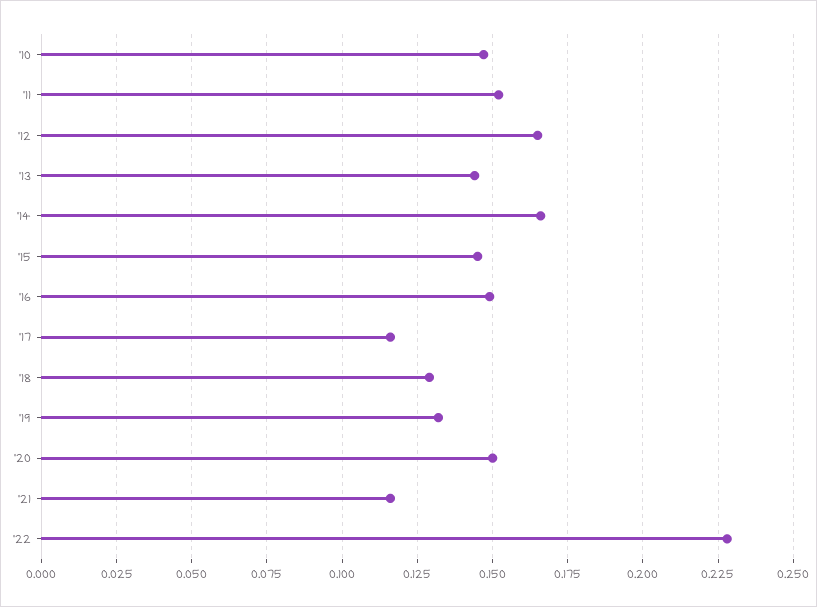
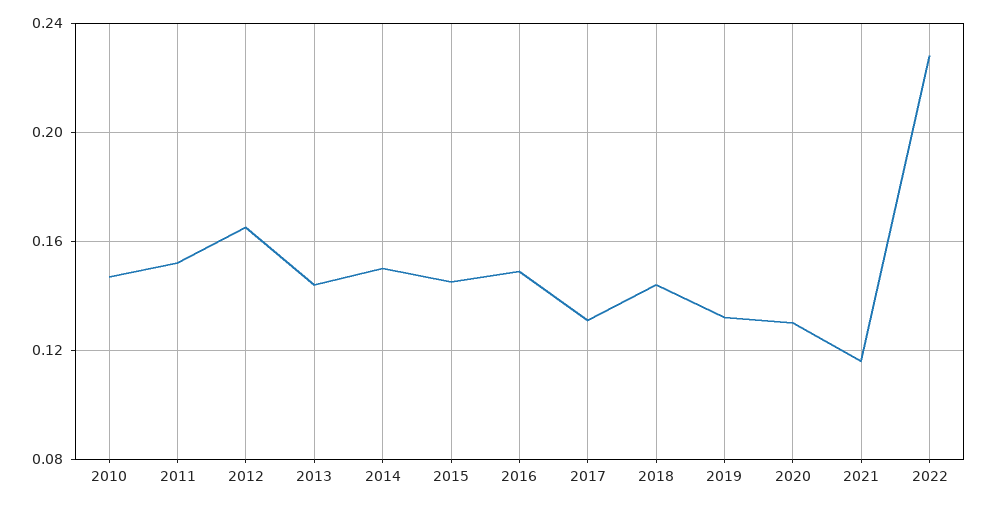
'14: 0.165 -> 0.15
'17: 0.115 -> 0.13
'18: 0.13 -> 0.145
'20: 0.15 -> 0.13

